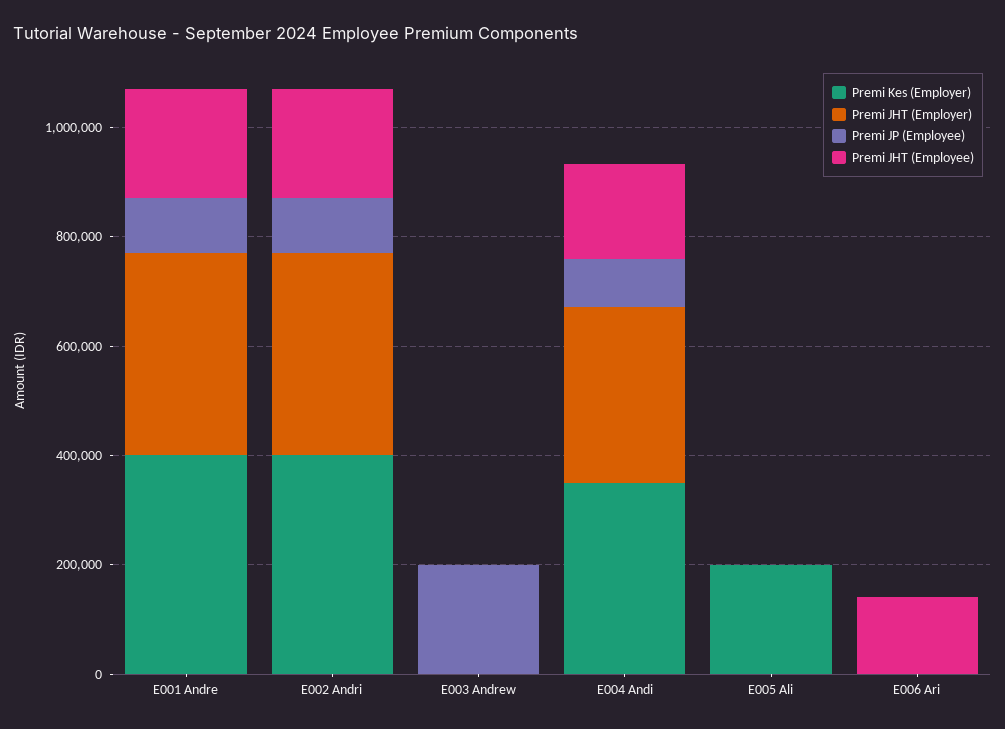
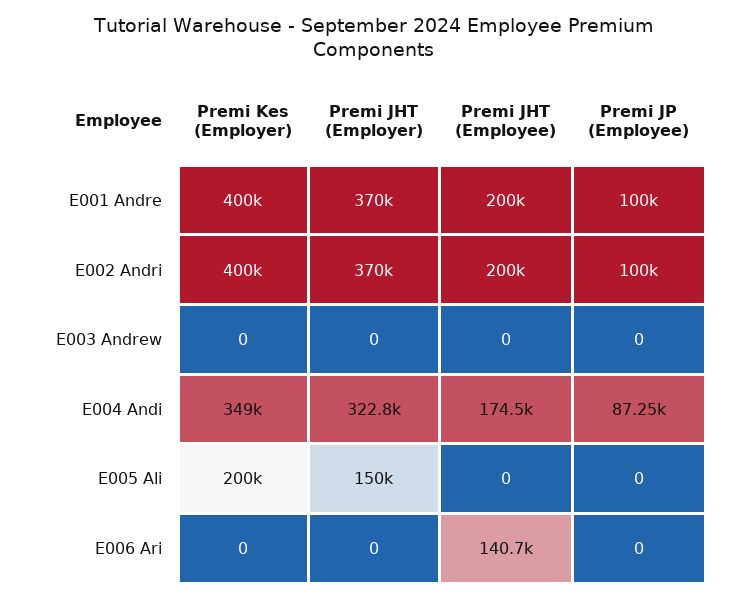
Premi JP (Employee), E003 Andrew: 200000 -> 0
Premi JHT (Employer), E005 Ali: 0 -> 150000

